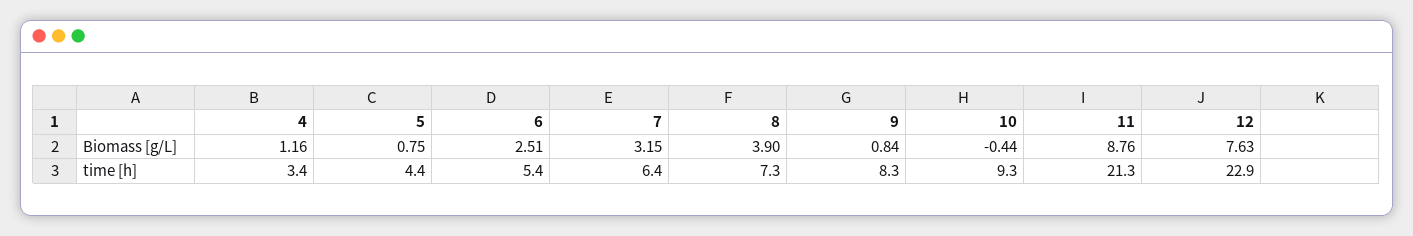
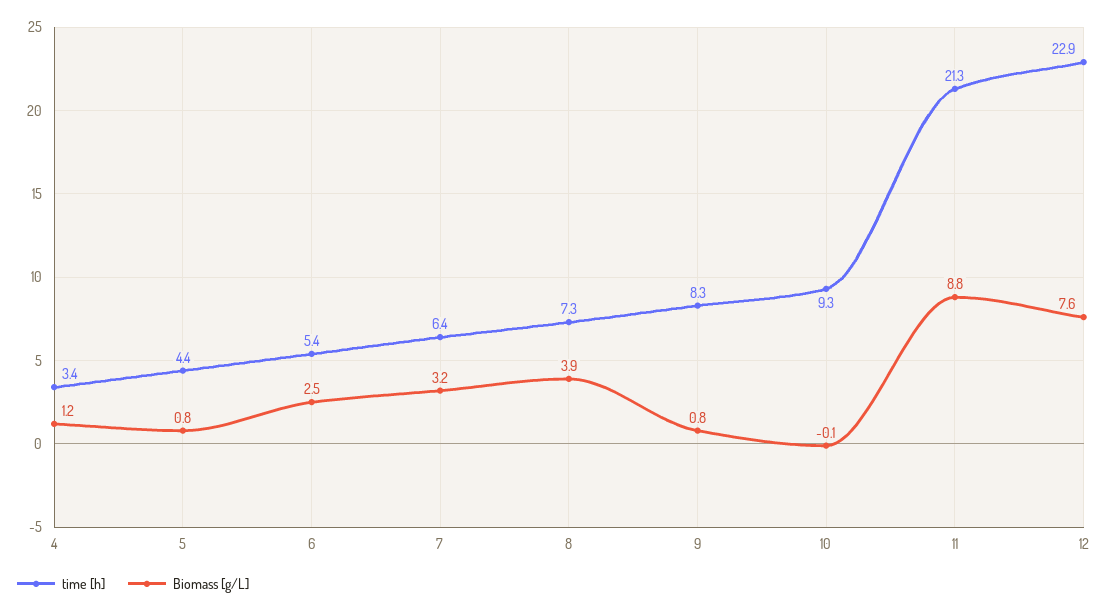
Biomass [g/L], 10: -0.44 -> -0.1

